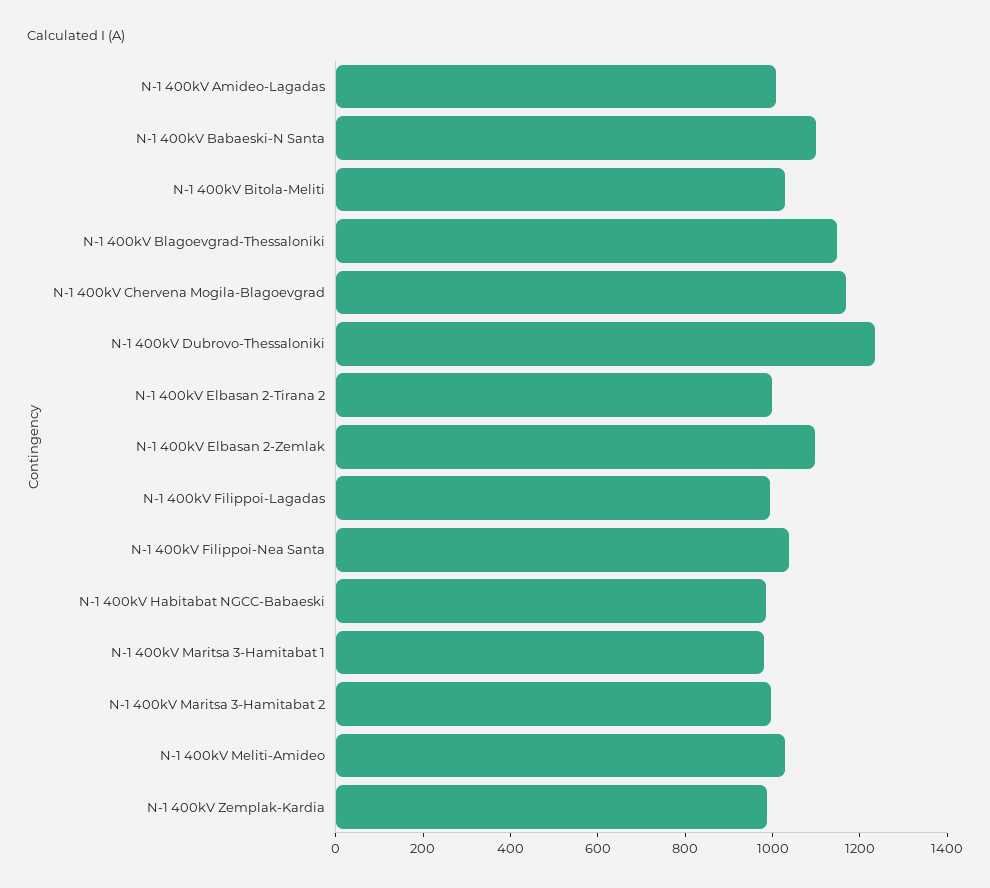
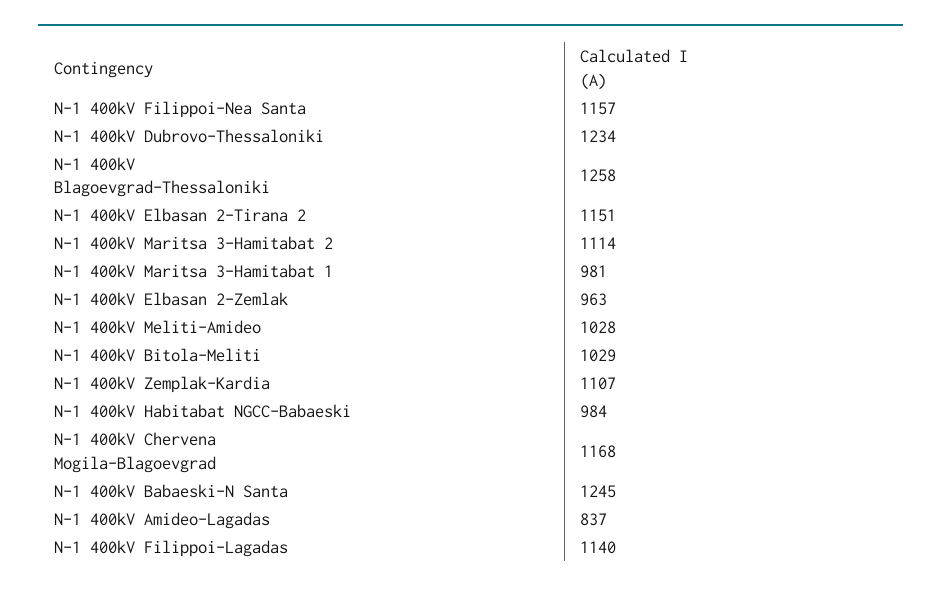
N-1 400kV Amideo-Lagadas: 1000 -> 837
N-1 400kV Babaeski-N Santa: 1100 -> 1245
N-1 400kV Blagoevgrad-Thessaloniki: 1150 -> 1258
N-1 400kV Elbasan 2-Tirana 2: 1000 -> 1151
N-1 400kV Elbasan 2-Zemlak: 1100 -> 963
N-1 400kV Filippoi-Lagadas: 1000 -> 1140
N-1 400kV Filippoi-Nea Santa: 1050 -> 1157
N-1 400kV Maritsa 3-Hamitabat 2: 1000 -> 1114
N-1 400kV Zemplak-Kardia: 1000 -> 1107

